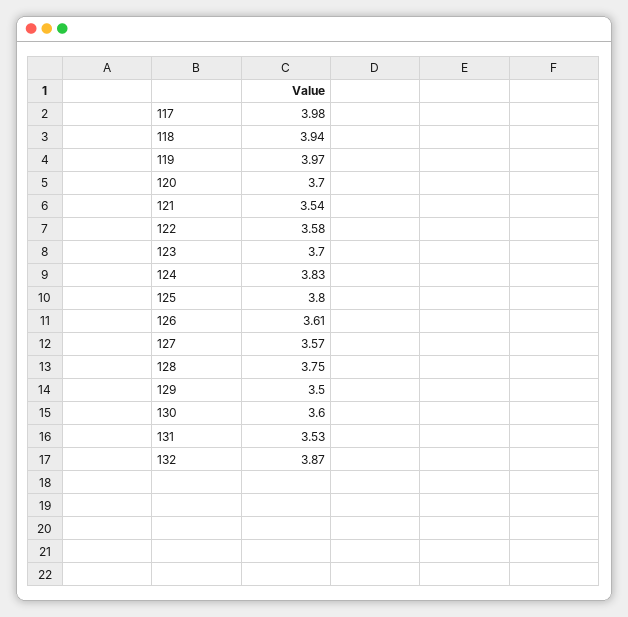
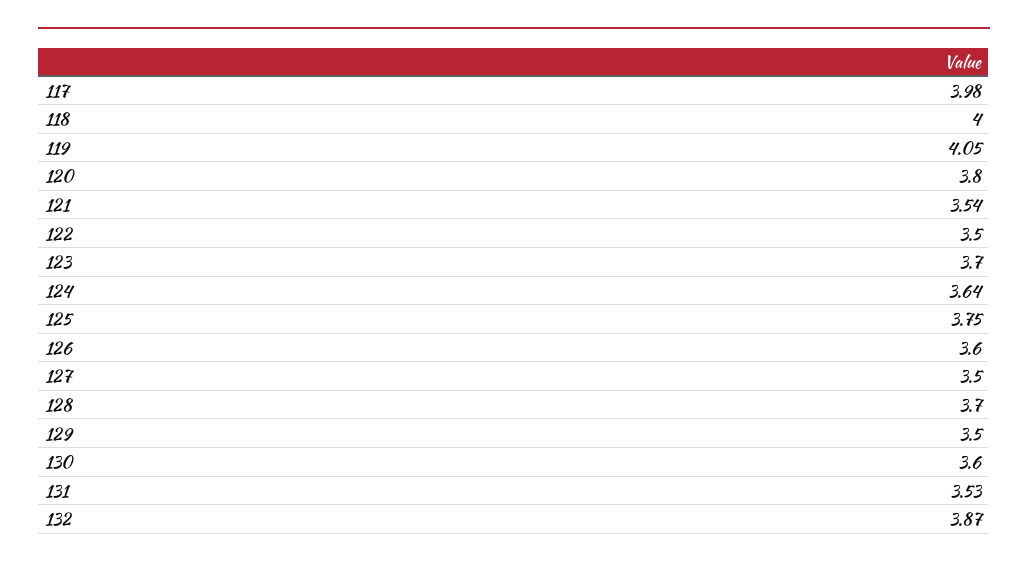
118: 3.94 -> 4
119: 3.97 -> 4.05
120: 3.7 -> 3.8
122: 3.58 -> 3.5
124: 3.83 -> 3.64
125: 3.8 -> 3.75
126: 3.61 -> 3.6
127: 3.57 -> 3.5
128: 3.75 -> 3.7

